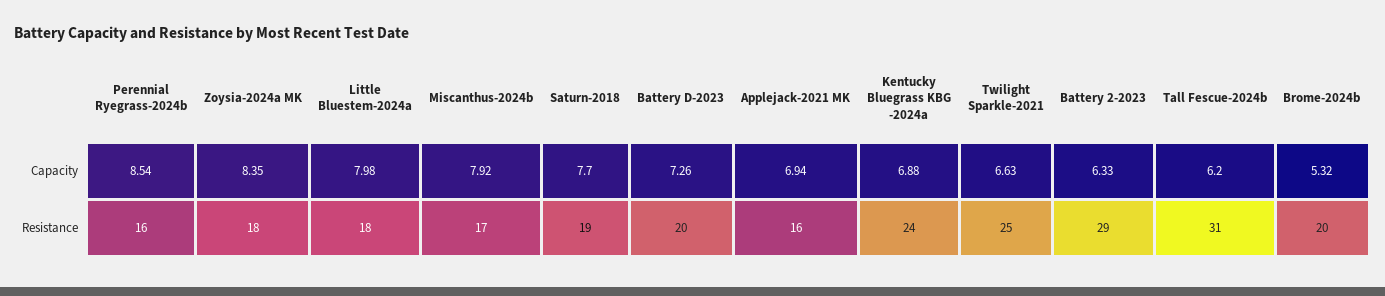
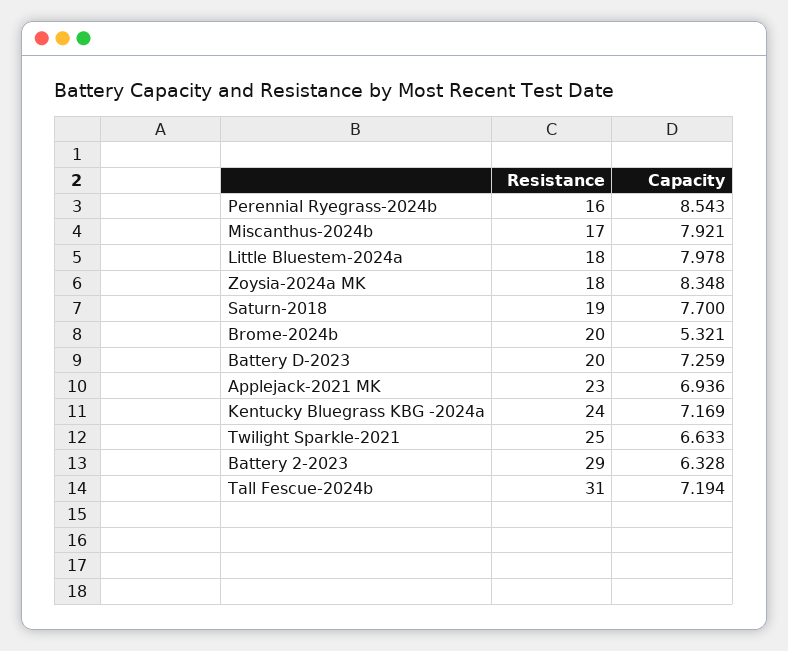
Kentucky Bluegrass KBG -2024a, Capacity: 6.88 -> 7.169
Tall Fescue-2024b, Capacity: 6.2 -> 7.194
Applejack-2021 MK, Resistance: 16 -> 23

